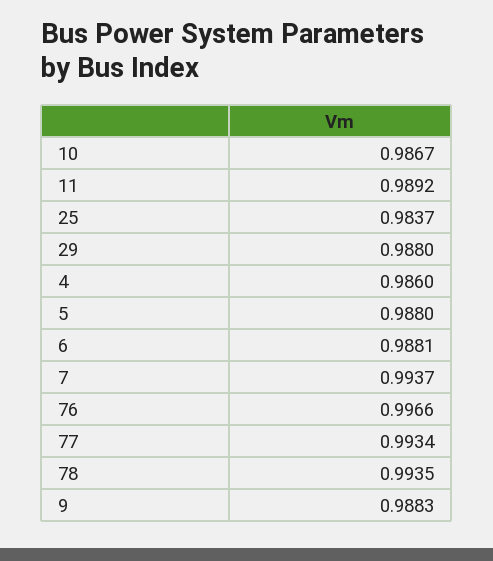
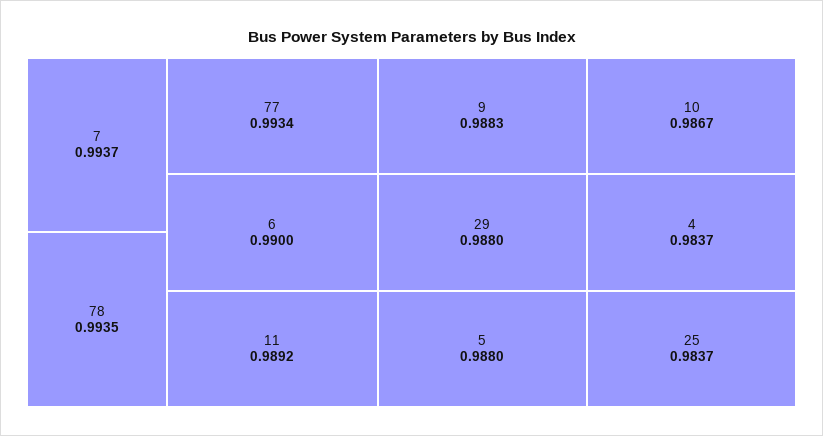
4: 0.986 -> 0.9837
6: 0.9881 -> 0.99
76: 0.9966 -> none

